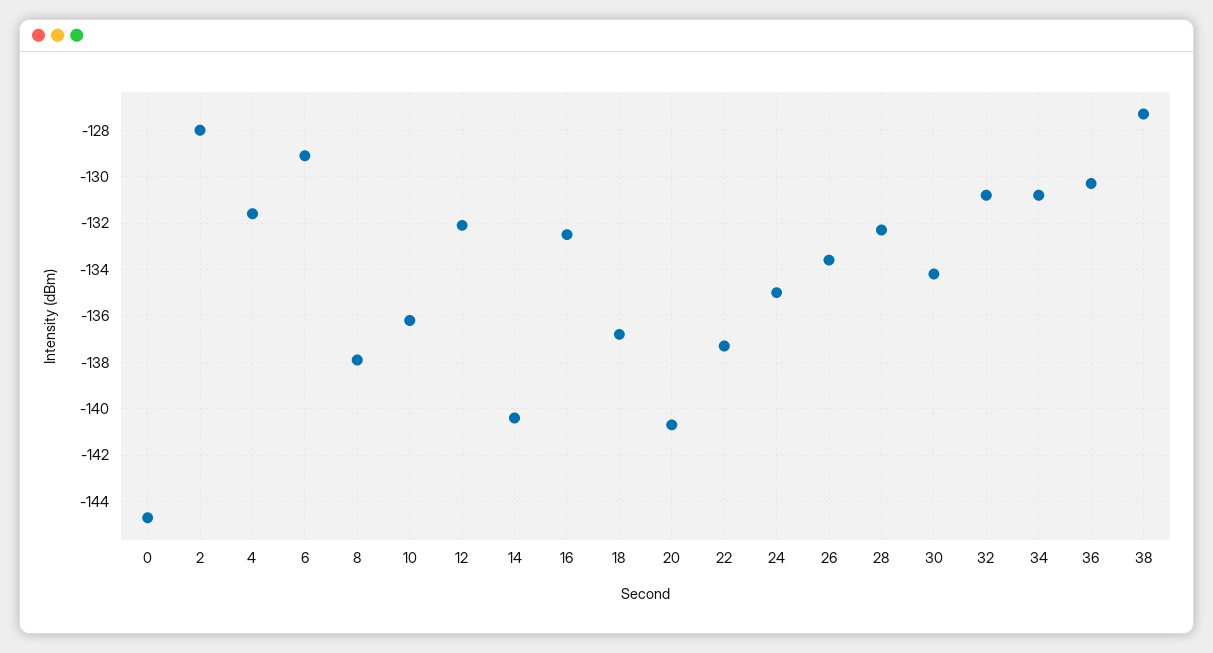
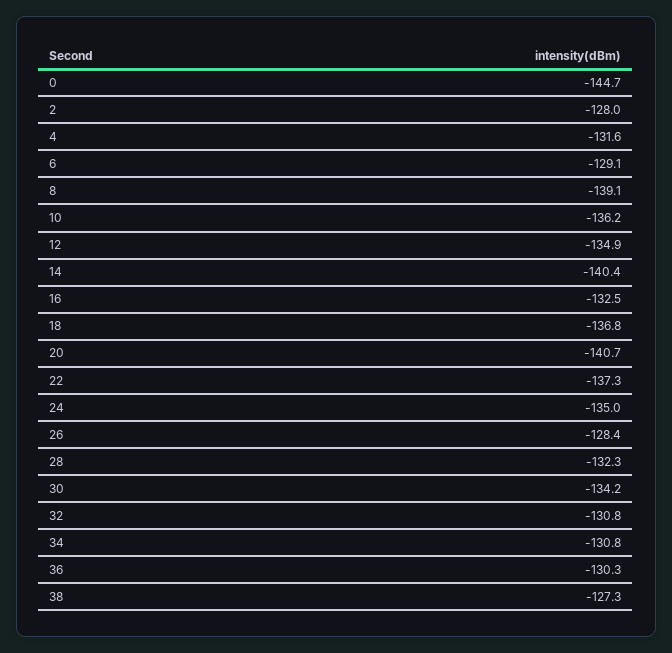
8: -138 -> -139.1
12: -132 -> -134.9
26: -133.5 -> -128.4

